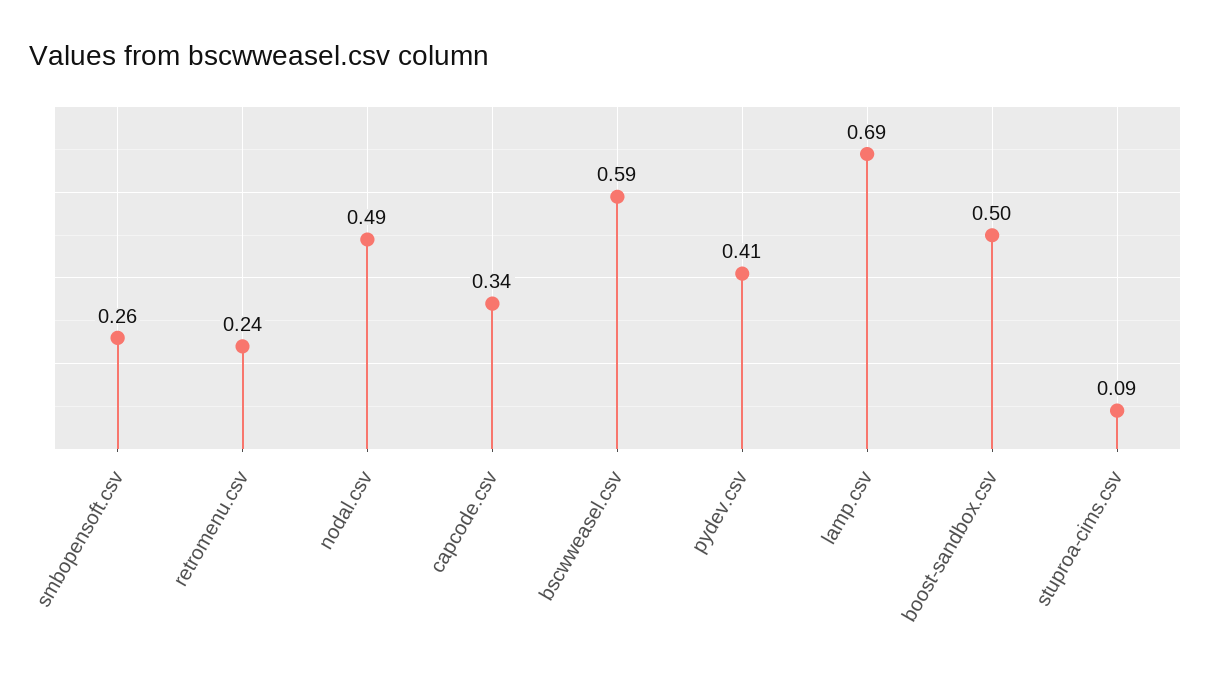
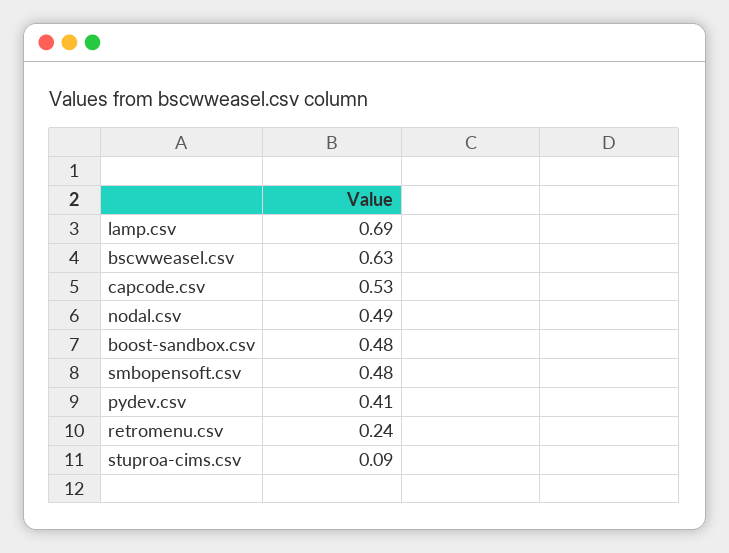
smbopensoft.csv: 0.26 -> 0.48
capcode.csv: 0.34 -> 0.53
bscwweasel.csv: 0.59 -> 0.63
boost-sandbox.csv: 0.5 -> 0.48

